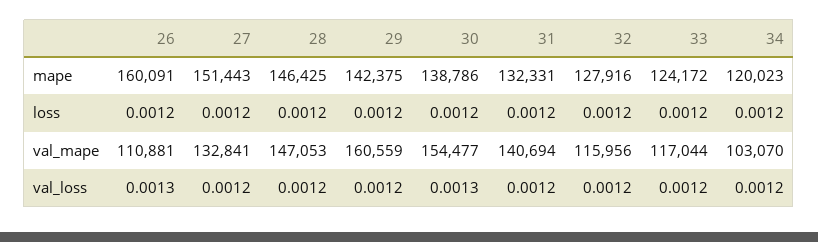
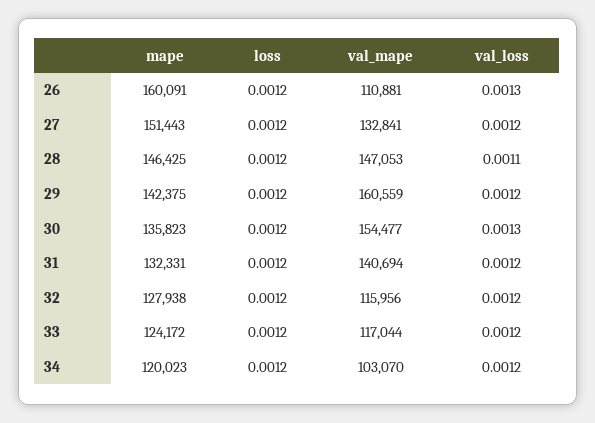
30, mape: 138786 -> 135823
32, mape: 127916 -> 127938
28, val_loss: 0.0012 -> 0.0011

